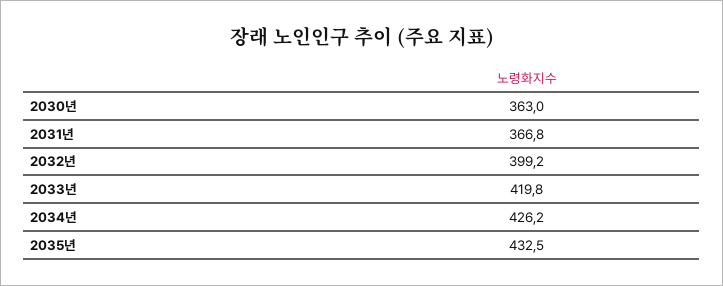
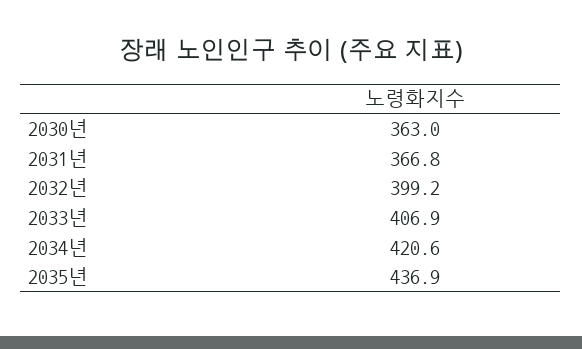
2033년: 419.8 -> 406.9
2034년: 426.2 -> 420.6
2035년: 432.5 -> 436.9

